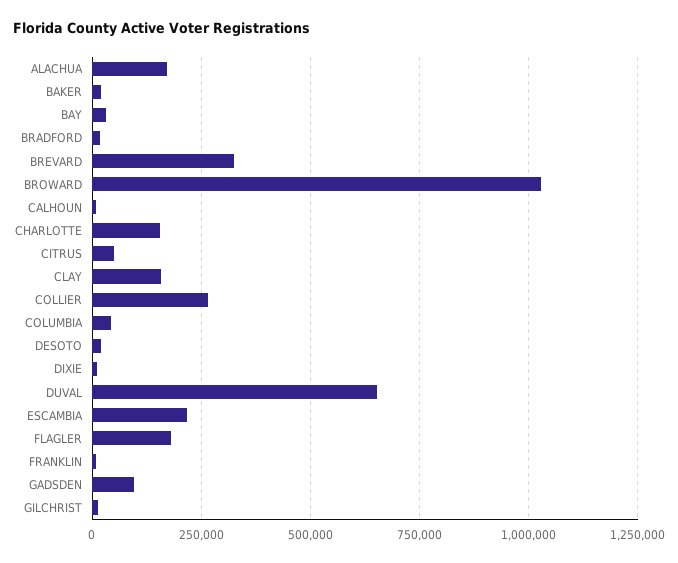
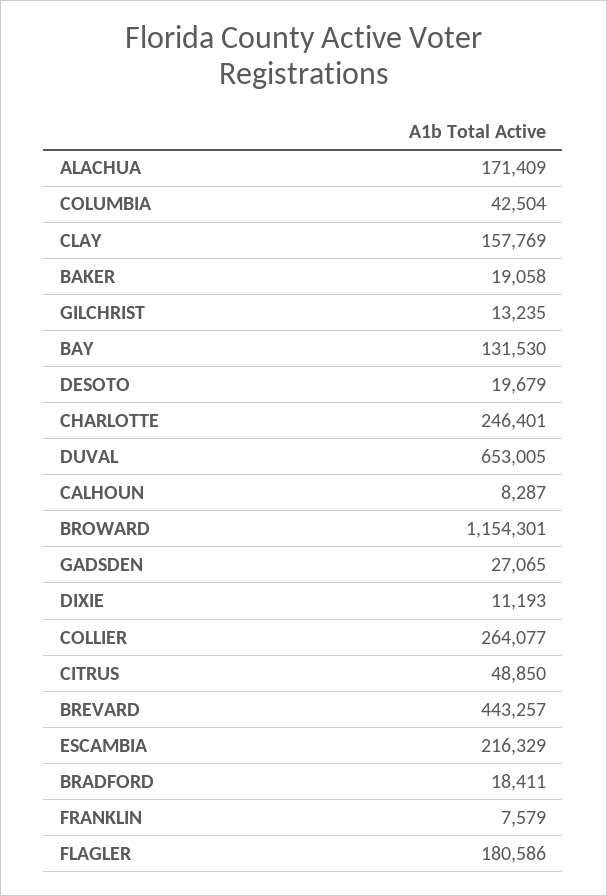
BAY: 25000 -> 131530
BREVARD: 325000 -> 443257
BROWARD: 1025000 -> 1154301
CHARLOTTE: 150000 -> 246401
GADSDEN: 100000 -> 27065

